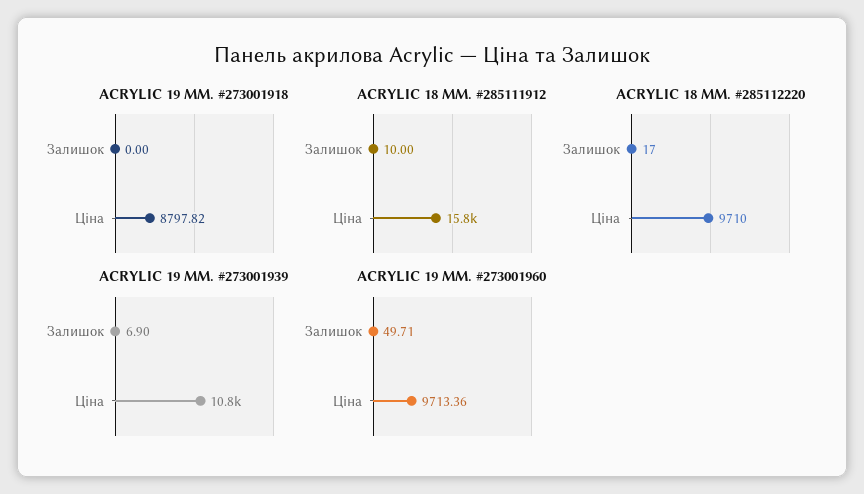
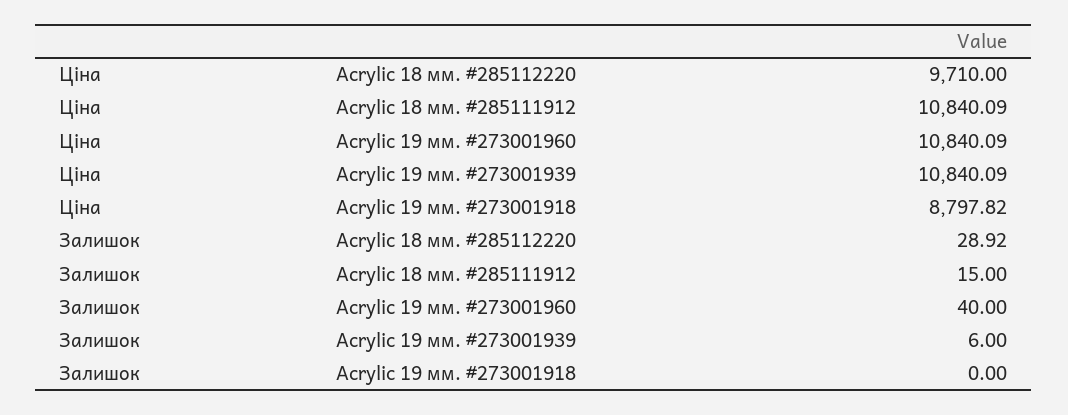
ACRYLIC 18 ММ. #285111912, Залишок: 10 -> 15
ACRYLIC 18 ММ. #285111912, Ціна: 15800 -> 10840.09
ACRYLIC 18 ММ. #285112220, Залишок: 17 -> 28.92
ACRYLIC 19 ММ. #273001939, Залишок: 6.9 -> 6
ACRYLIC 19 ММ. #273001960, Залишок: 49.71 -> 40
ACRYLIC 19 ММ. #273001960, Ціна: 9713.36 -> 10840.09

